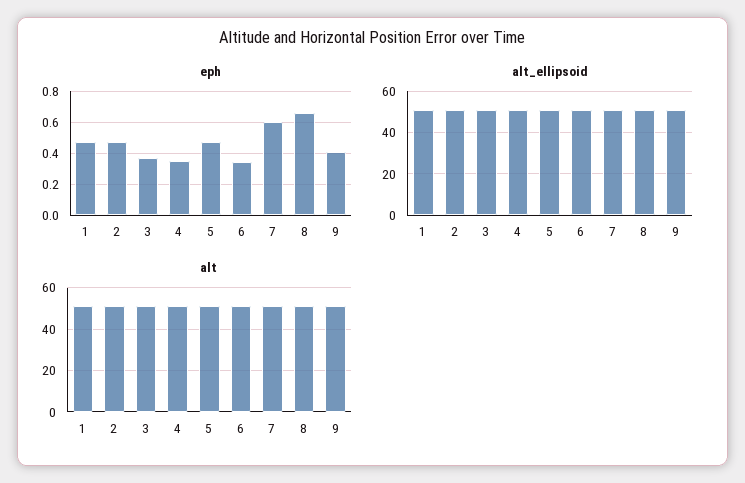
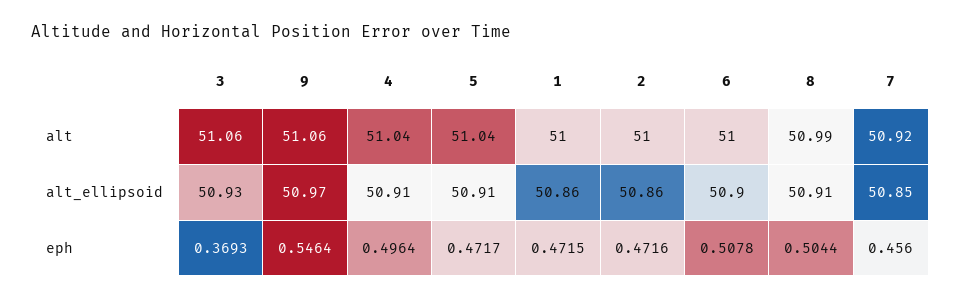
eph, 4: 0.35 -> 0.4964
eph, 6: 0.35 -> 0.5078
eph, 7: 0.6 -> 0.456
eph, 8: 0.65 -> 0.5044
eph, 9: 0.4 -> 0.5464

